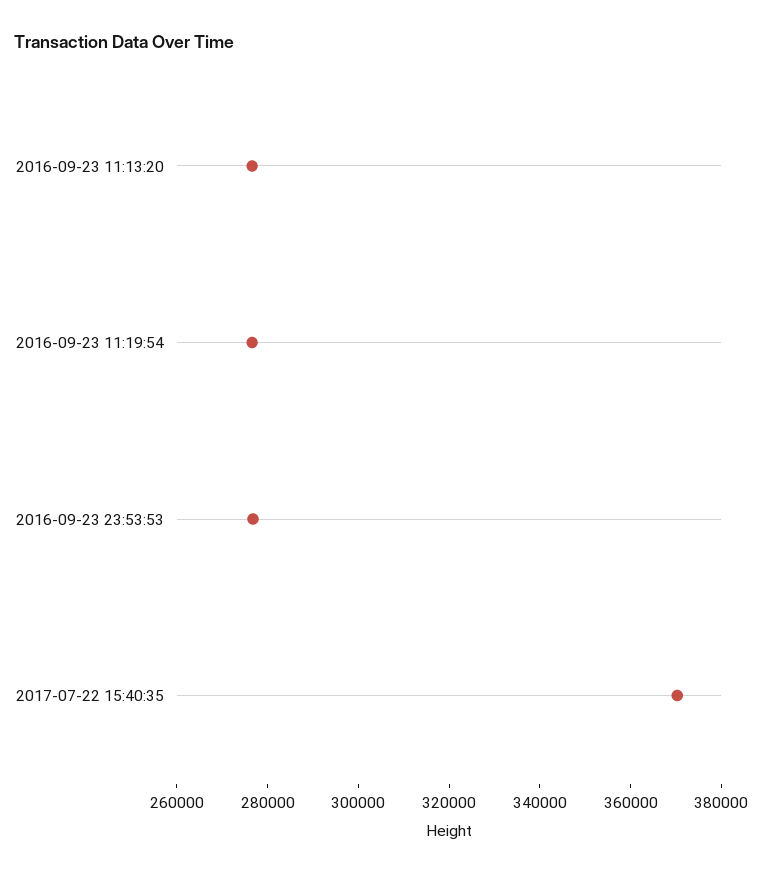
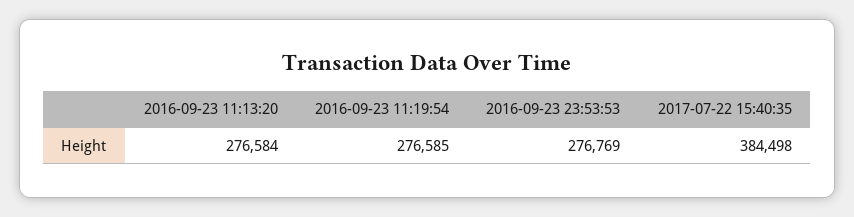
2017-07-22 15:40:35: 370000 -> 384498

